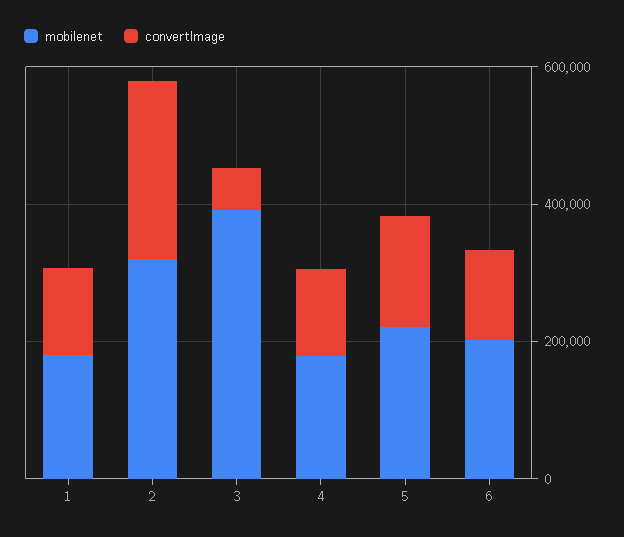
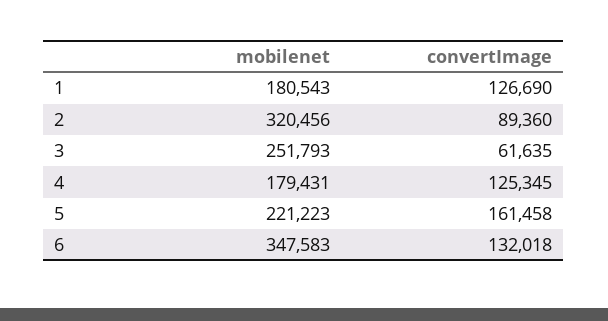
convertImage, 2: 250000 -> 89360
mobilenet, 3: 400000 -> 251793
mobilenet, 6: 200000 -> 347583

